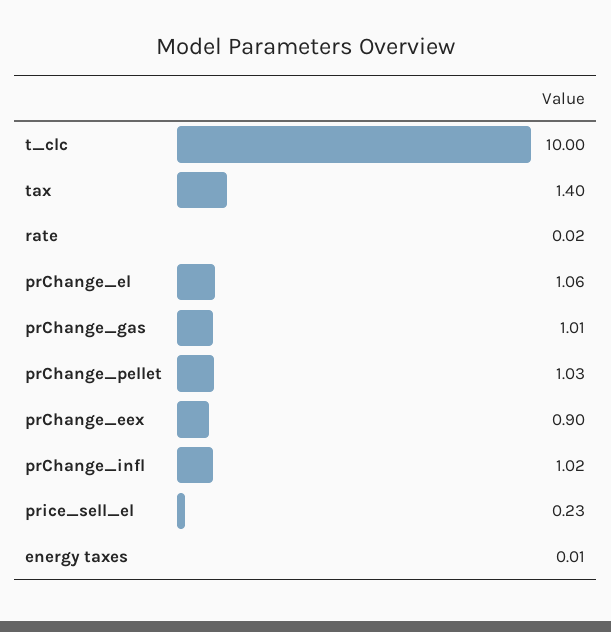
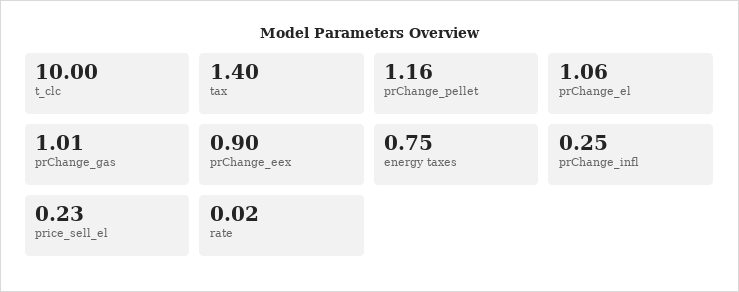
prChange_pellet: 1.03 -> 1.16
prChange_infl: 1.02 -> 0.25
energy taxes: 0.01 -> 0.75

